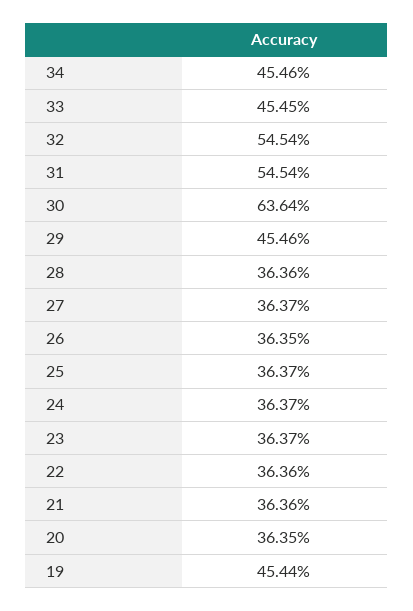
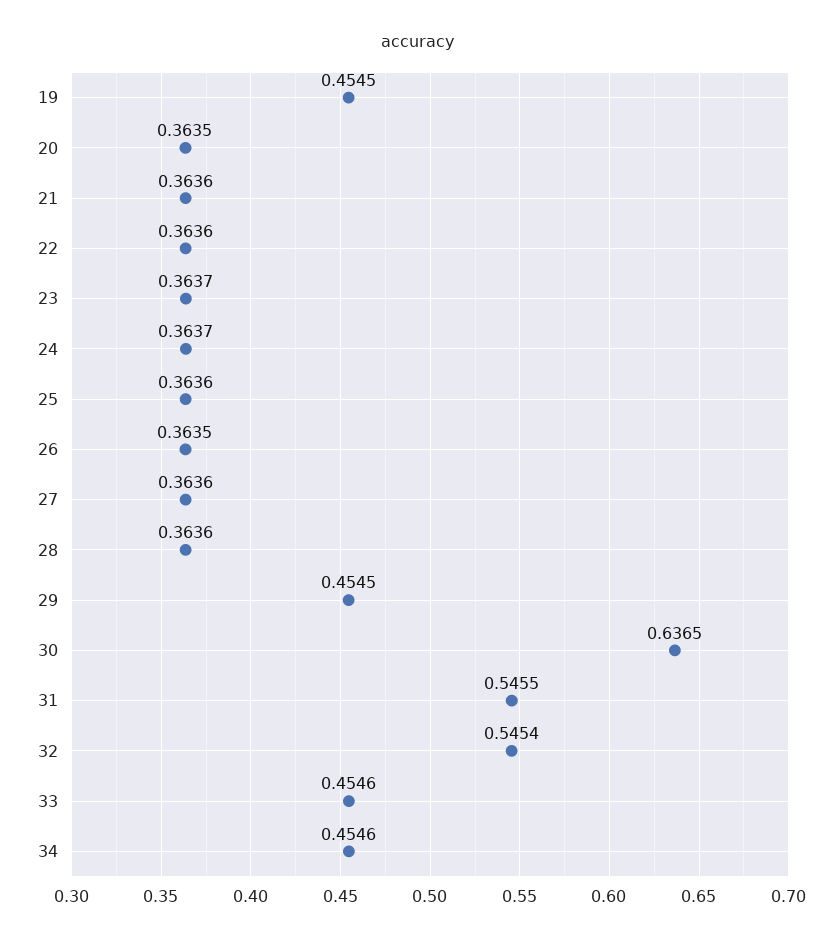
33: 0.4545 -> 0.4546
31: 0.5454 -> 0.5455
30: 0.6364 -> 0.6365
29: 0.4546 -> 0.4545
27: 0.3637 -> 0.3636
25: 0.3637 -> 0.3636
19: 0.4544 -> 0.4545

